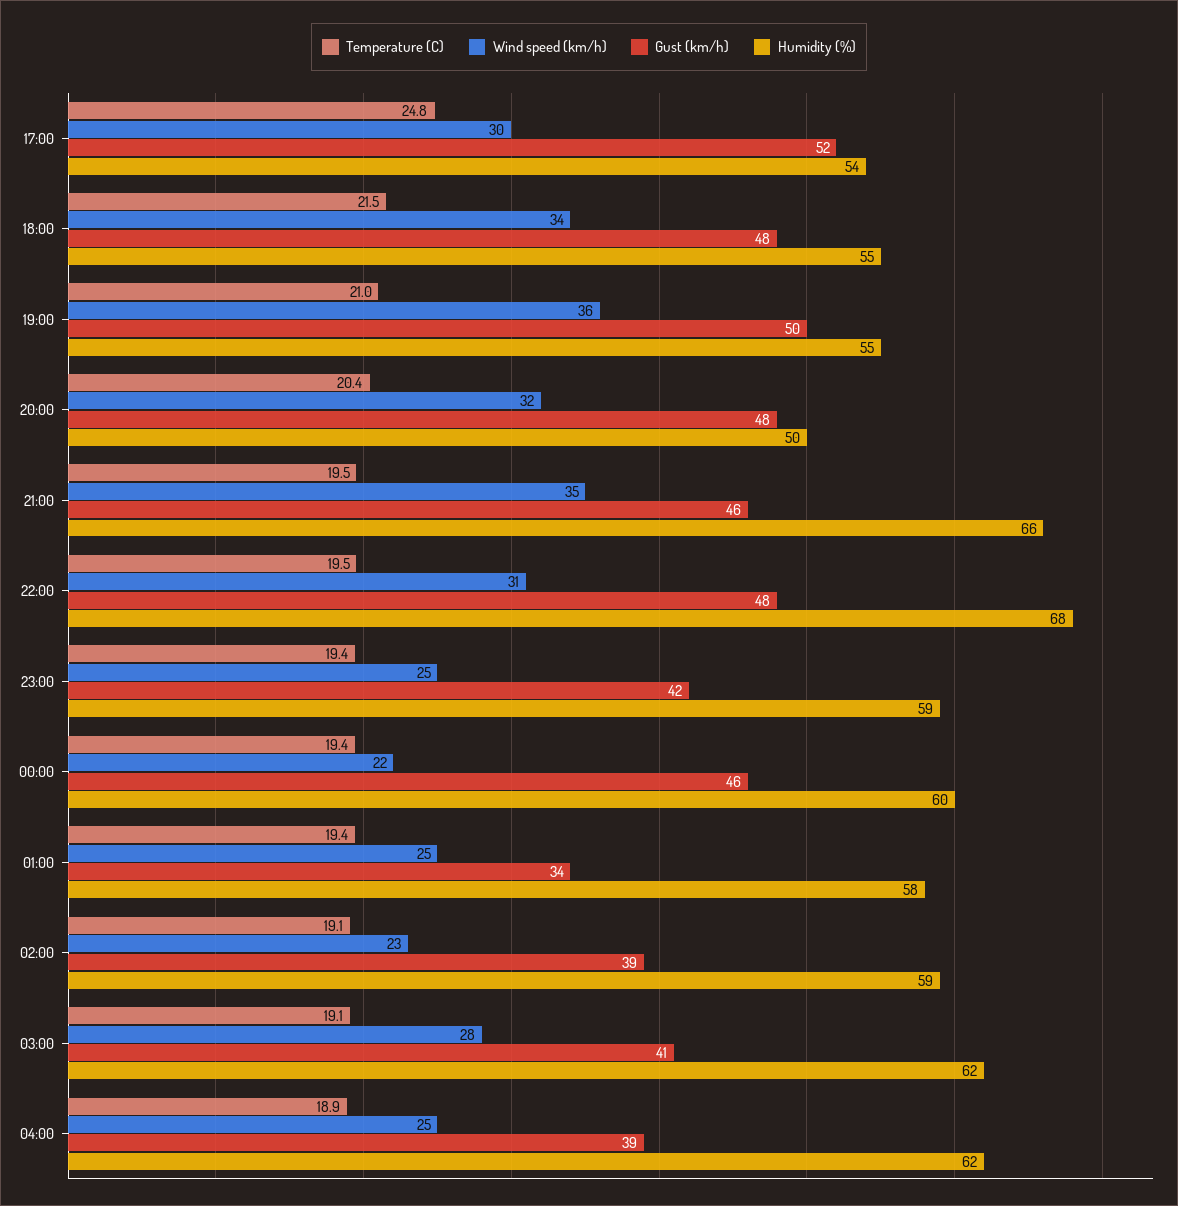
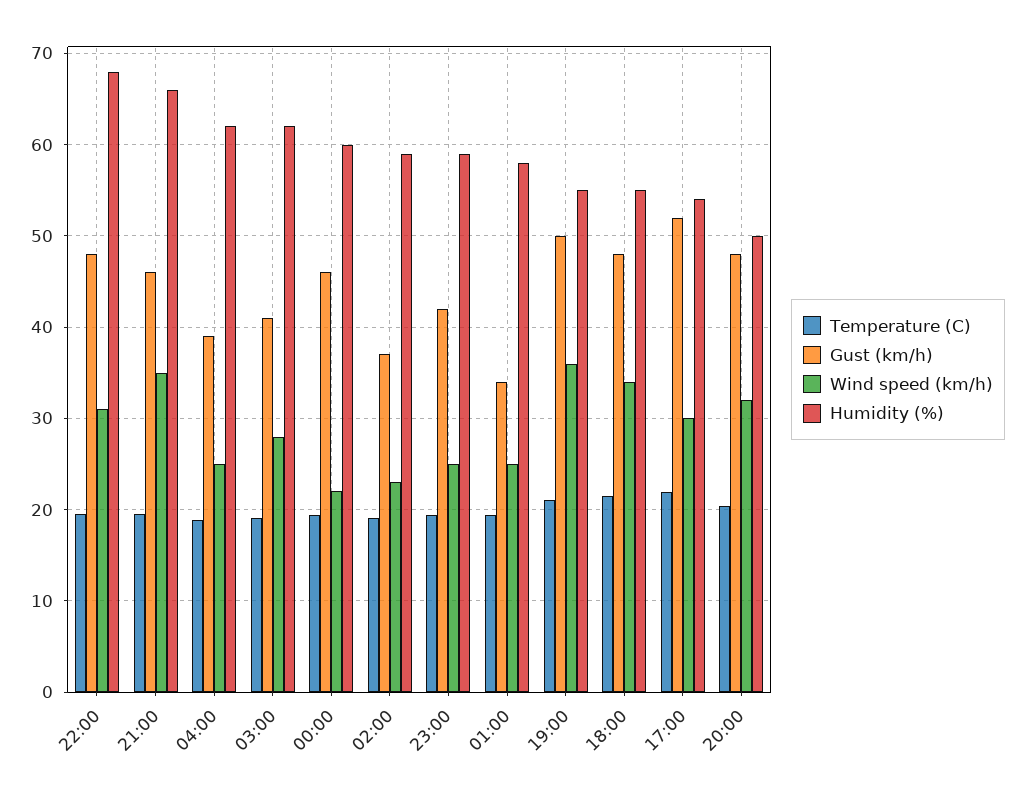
Temperature (C), 17:00: 24.8 -> 22
Gust (km/h), 02:00: 39 -> 37

